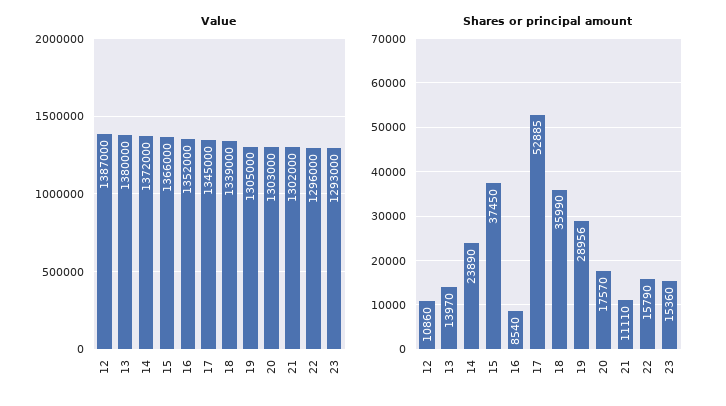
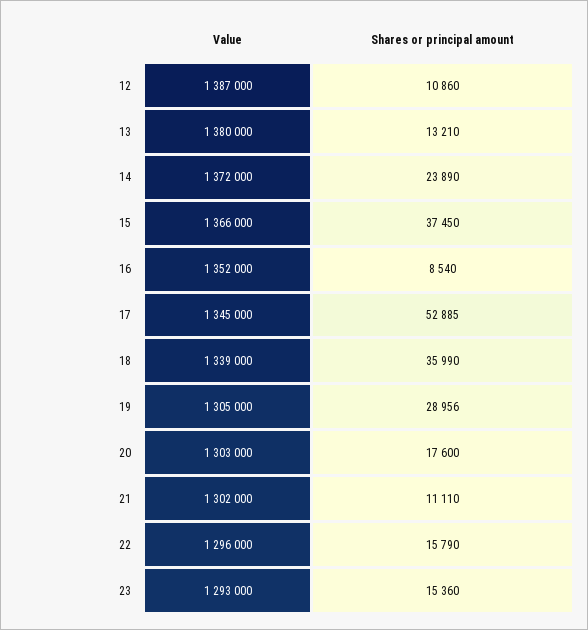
Shares or principal amount, 13: 13970 -> 13210
Shares or principal amount, 20: 17570 -> 17600

